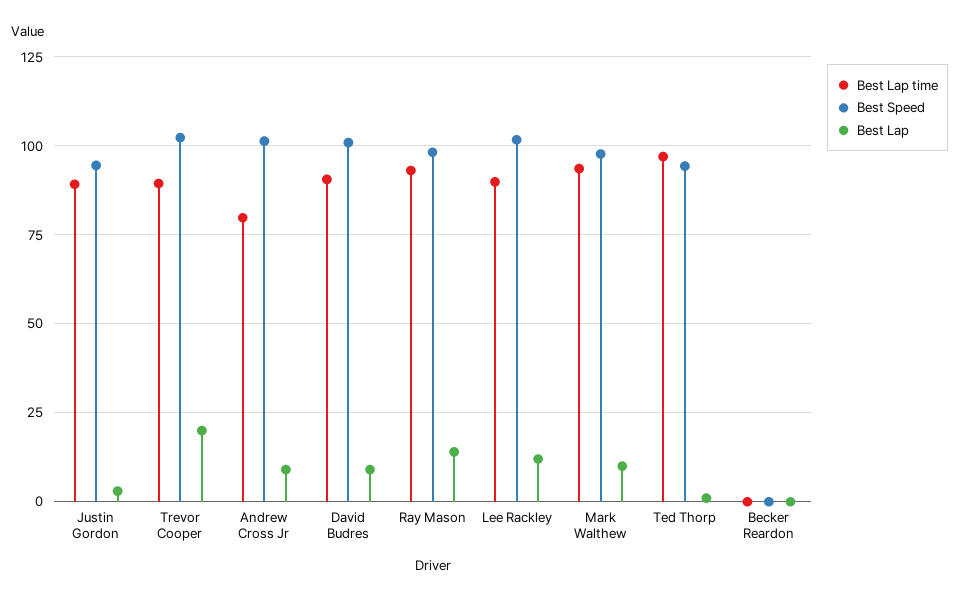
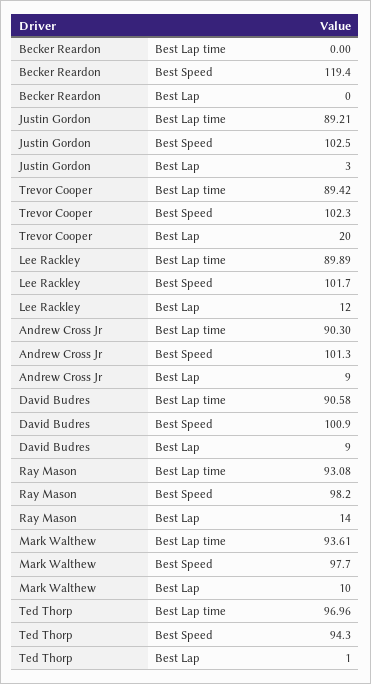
Best Speed, Justin Gordon: 95 -> 102.5
Best Lap time, Andrew Cross Jr: 80 -> 90.3
Best Speed, Becker Reardon: 0 -> 119.4

